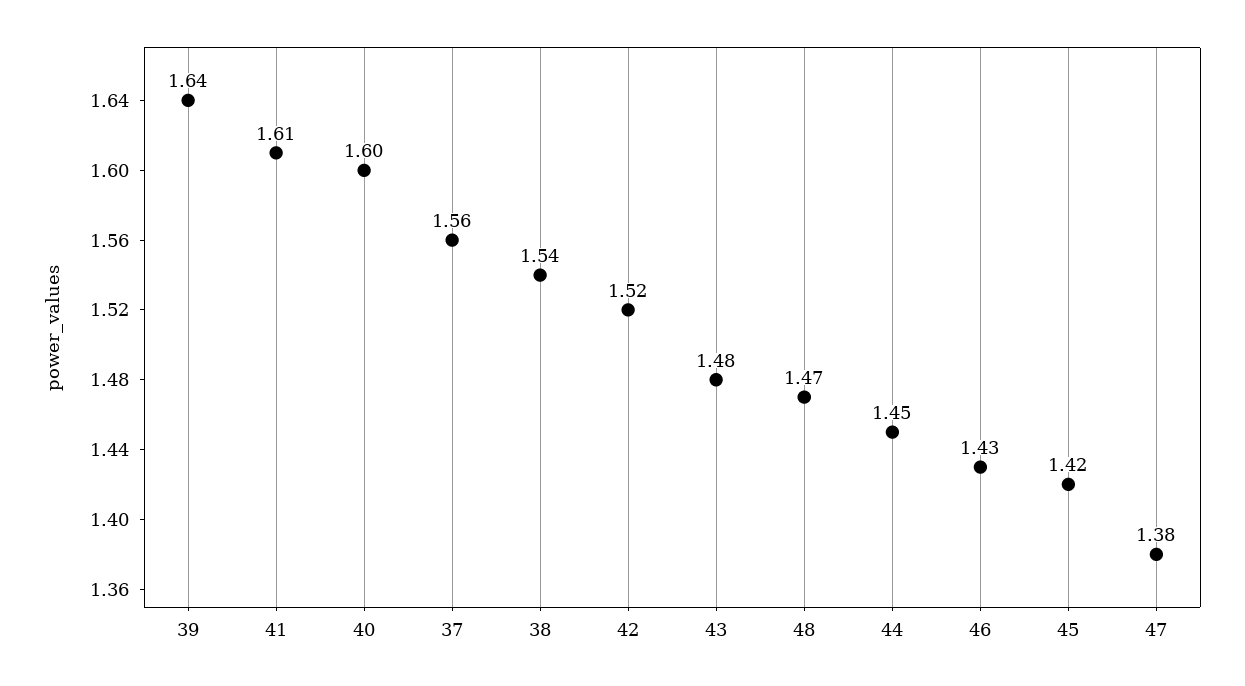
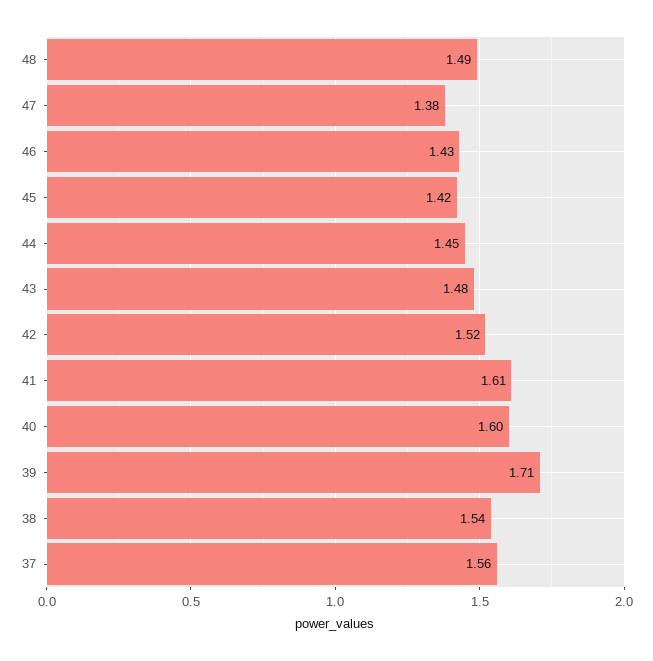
39: 1.64 -> 1.71
48: 1.47 -> 1.49

